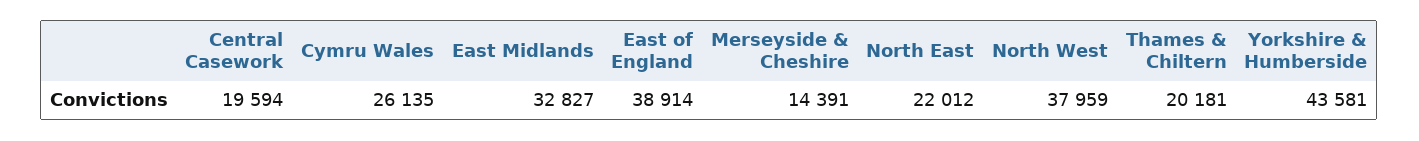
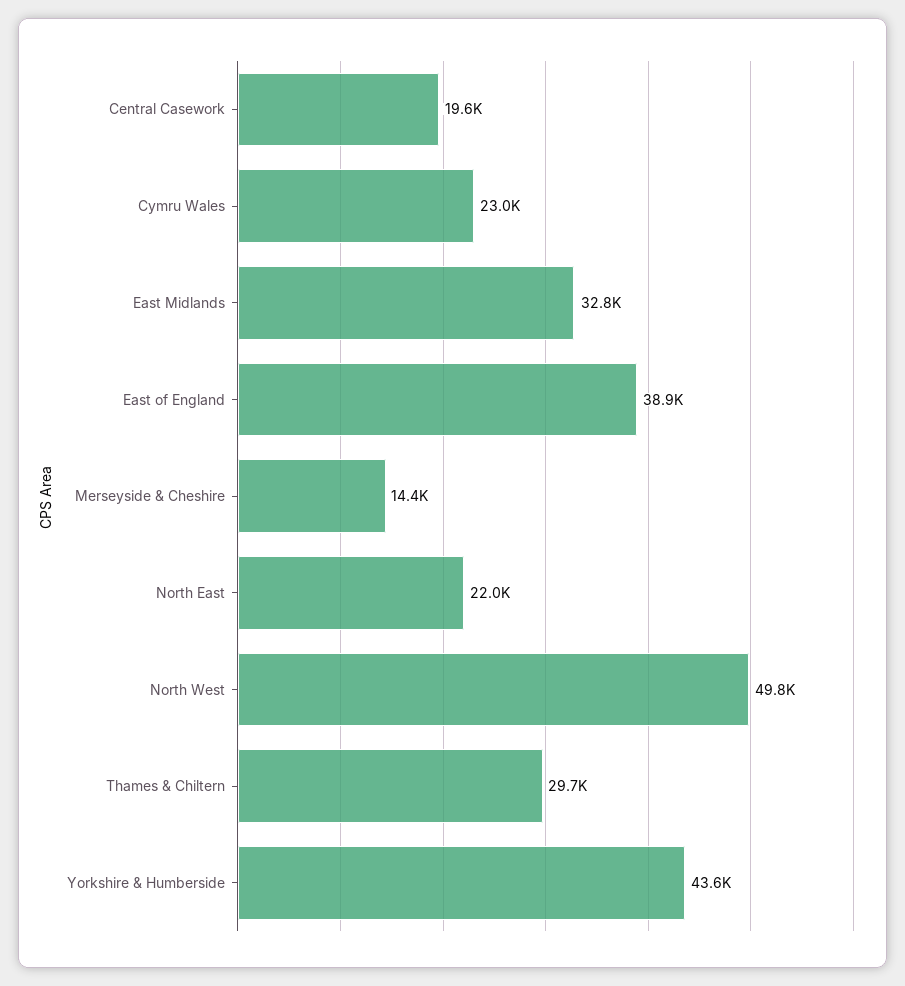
Cymru Wales: 26135 -> 23000
North West: 37959 -> 49800
Thames & Chiltern: 20181 -> 29700

